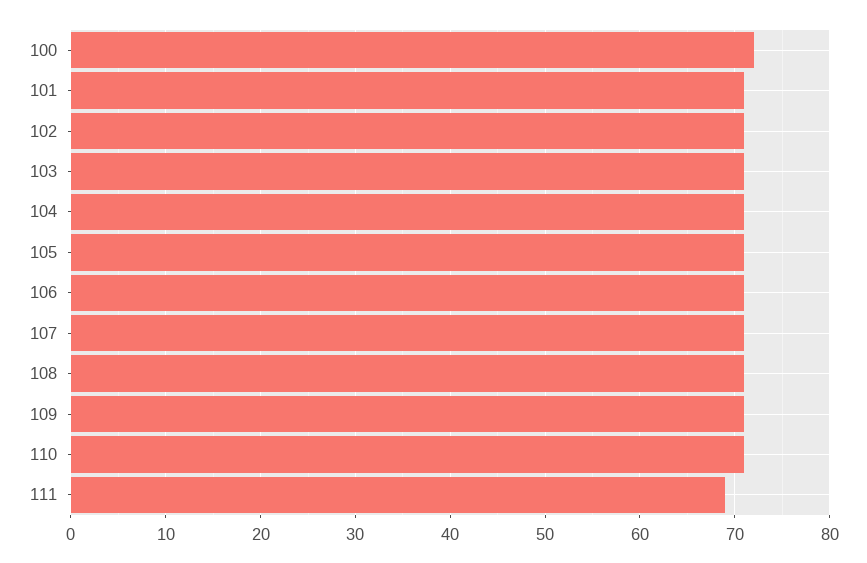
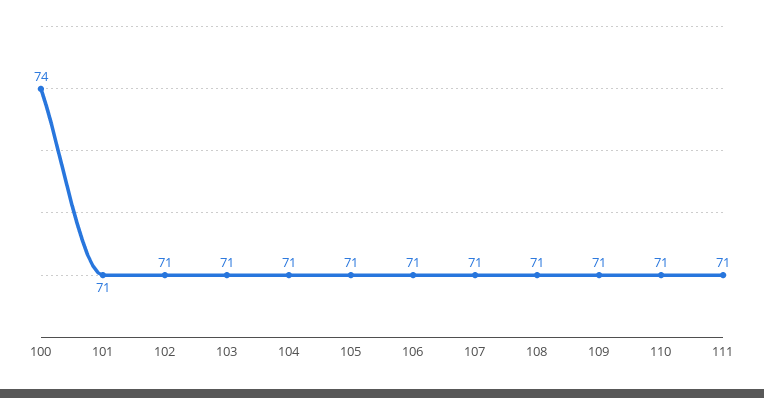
100: 72 -> 74
111: 69 -> 71

